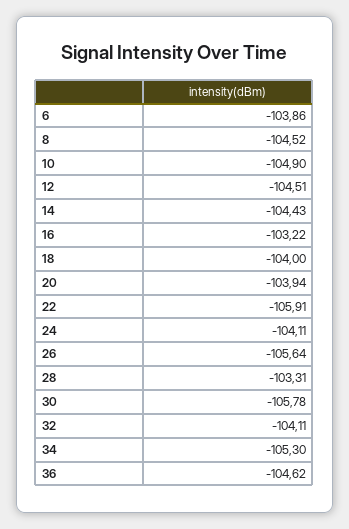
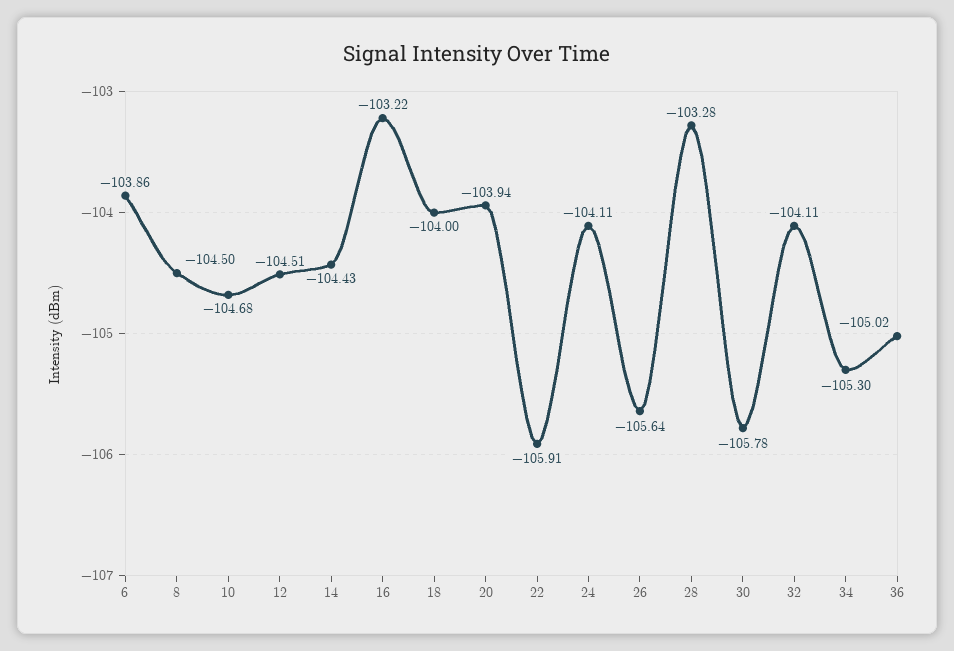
8: -104.52 -> -104.5
10: -104.9 -> -104.68
28: -103.31 -> -103.28
36: -104.62 -> -105.02

